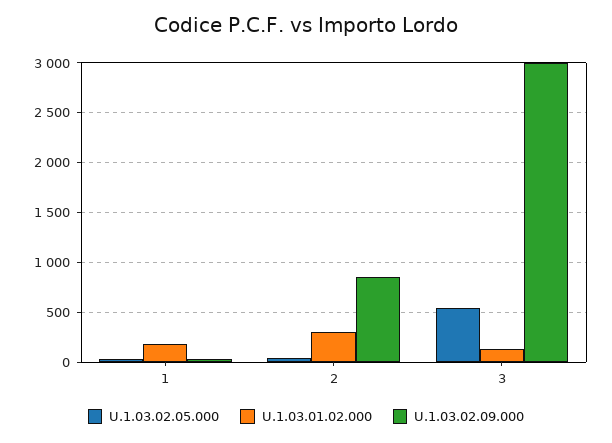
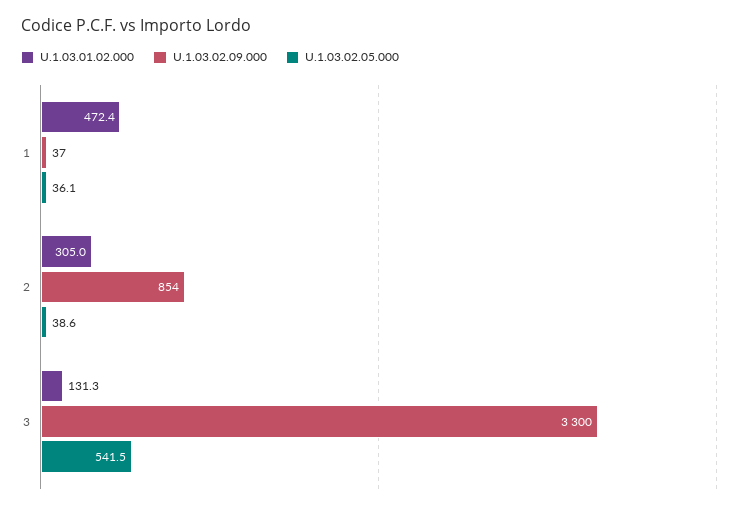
U.1.03.01.02.000, 1: 200 -> 472.4
U.1.03.02.09.000, 3: 3000 -> 3300

